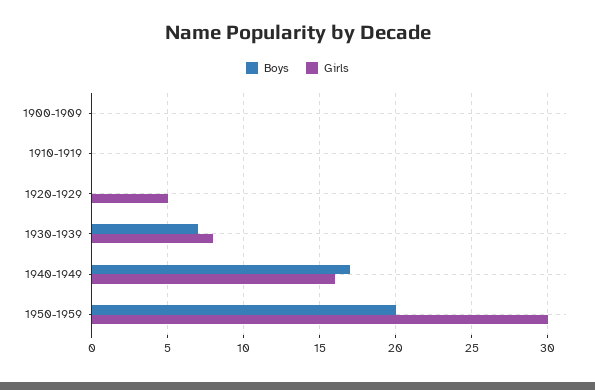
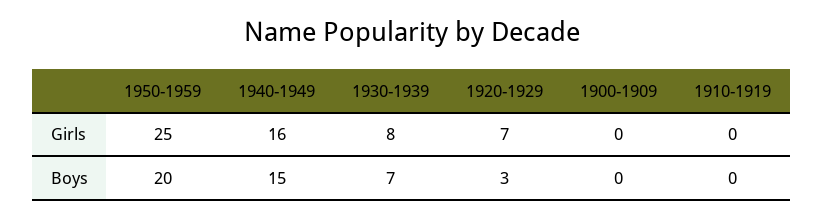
Boys, 1920-1929: 0 -> 3
Girls, 1920-1929: 5 -> 7
Boys, 1940-1949: 17 -> 15
Girls, 1950-1959: 30 -> 25

